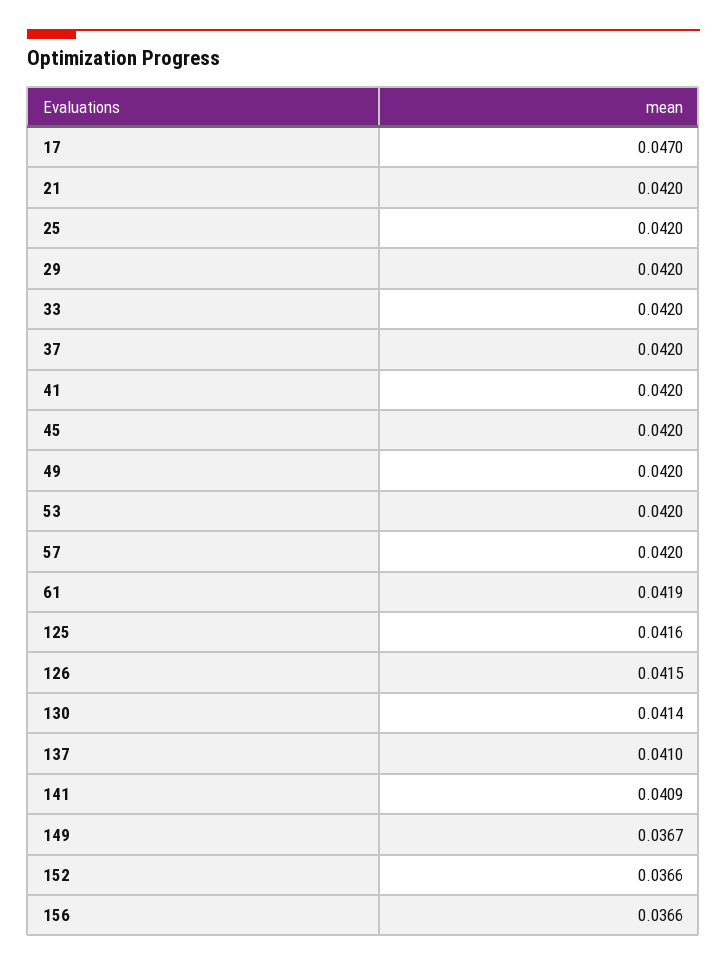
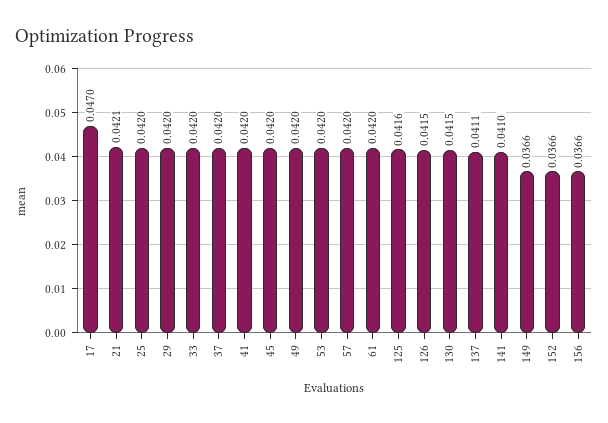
21: 0.042 -> 0.0421
61: 0.0419 -> 0.042
130: 0.0414 -> 0.0415
137: 0.041 -> 0.0411
141: 0.0409 -> 0.041
149: 0.0367 -> 0.0366

